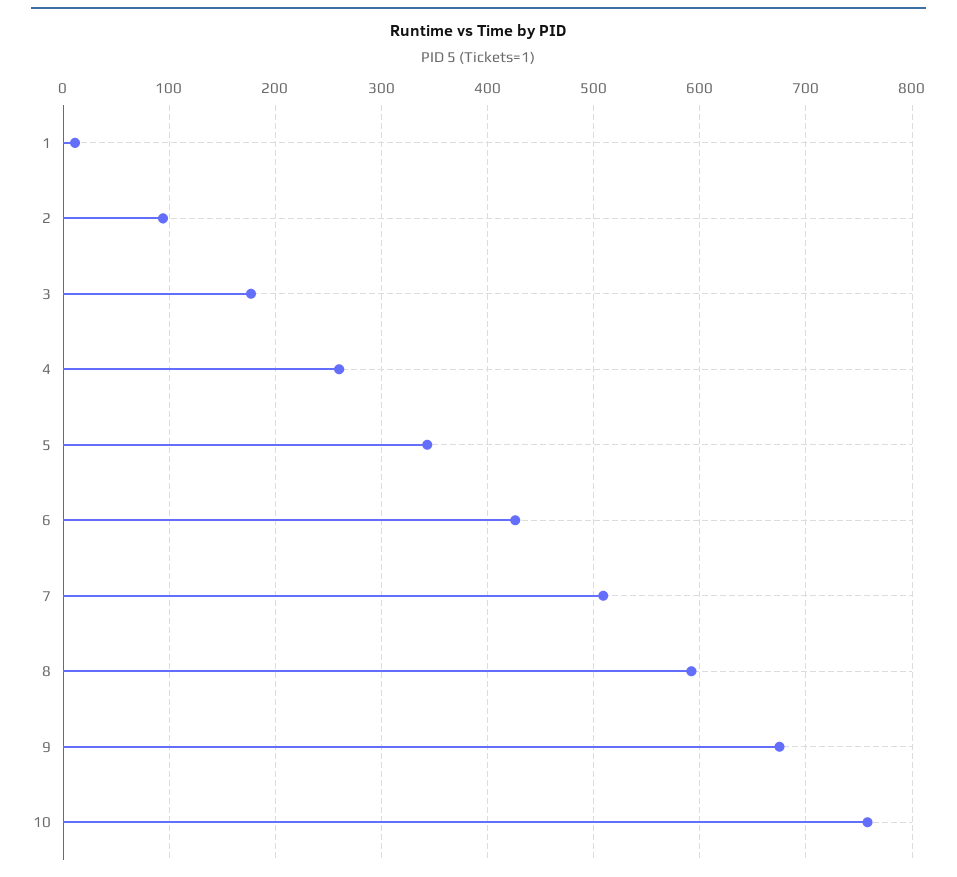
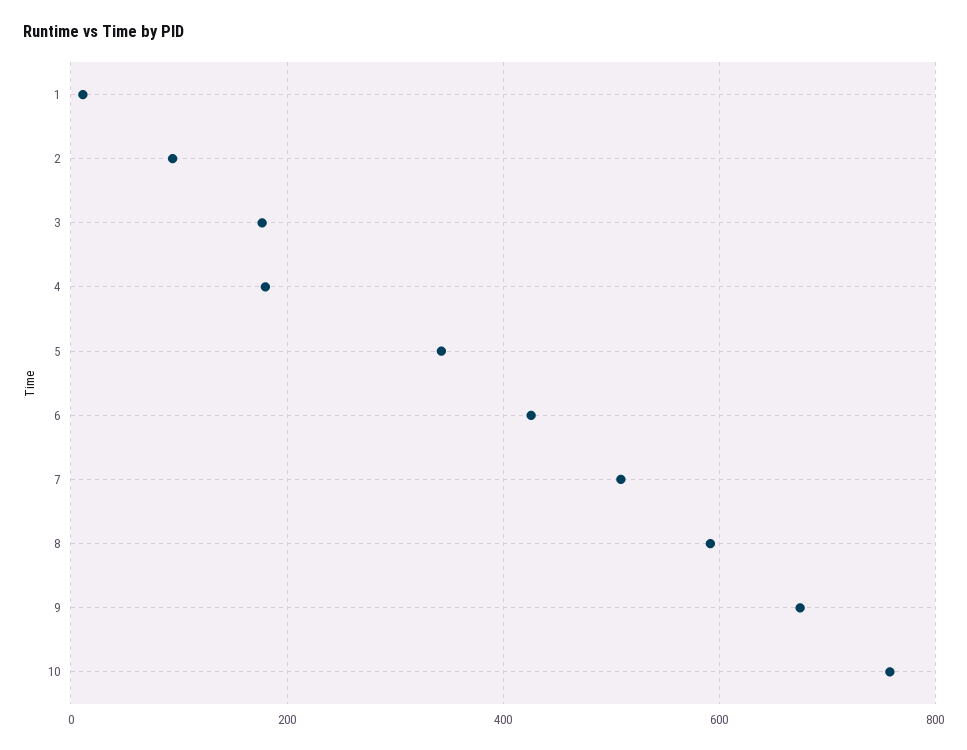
4: 260 -> 180

